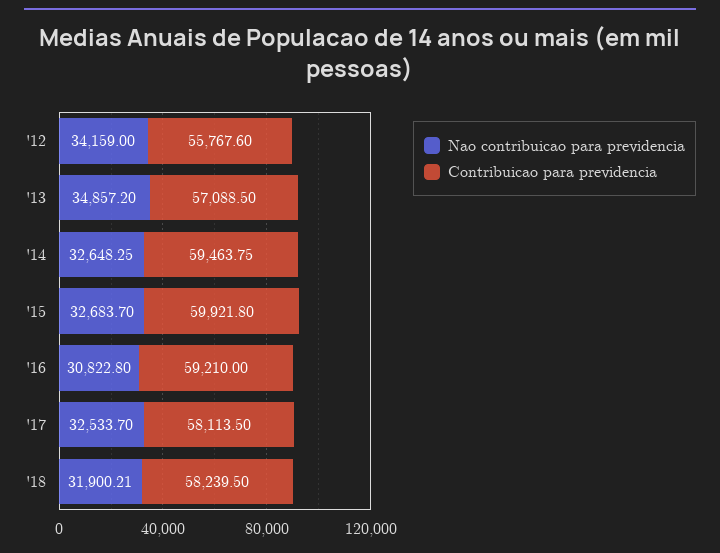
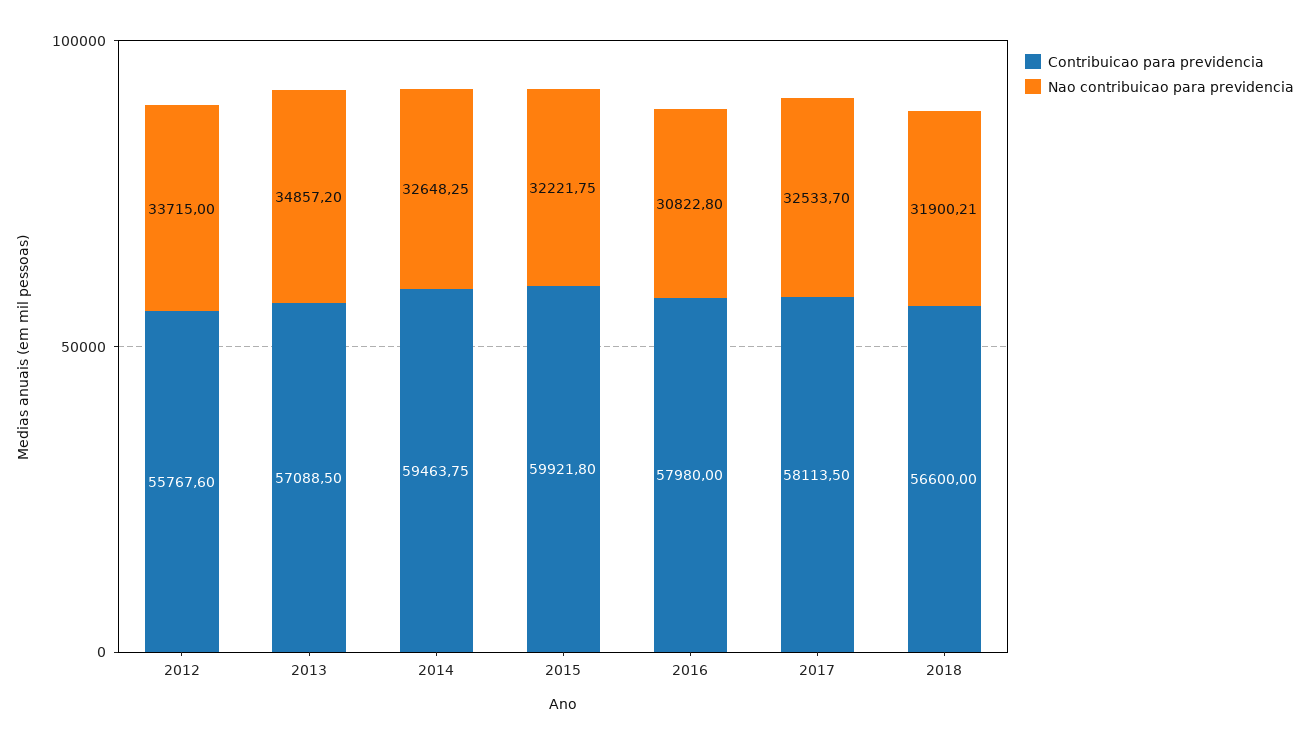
Nao contribuicao para previdencia, '12: 34159 -> 33715
Nao contribuicao para previdencia, '15: 32683.7 -> 32221.75
Contribuicao para previdencia, '16: 59210 -> 57980
Contribuicao para previdencia, '18: 58239.5 -> 56600

